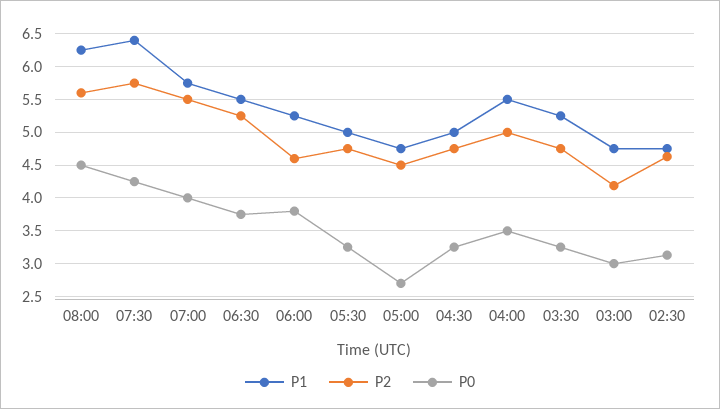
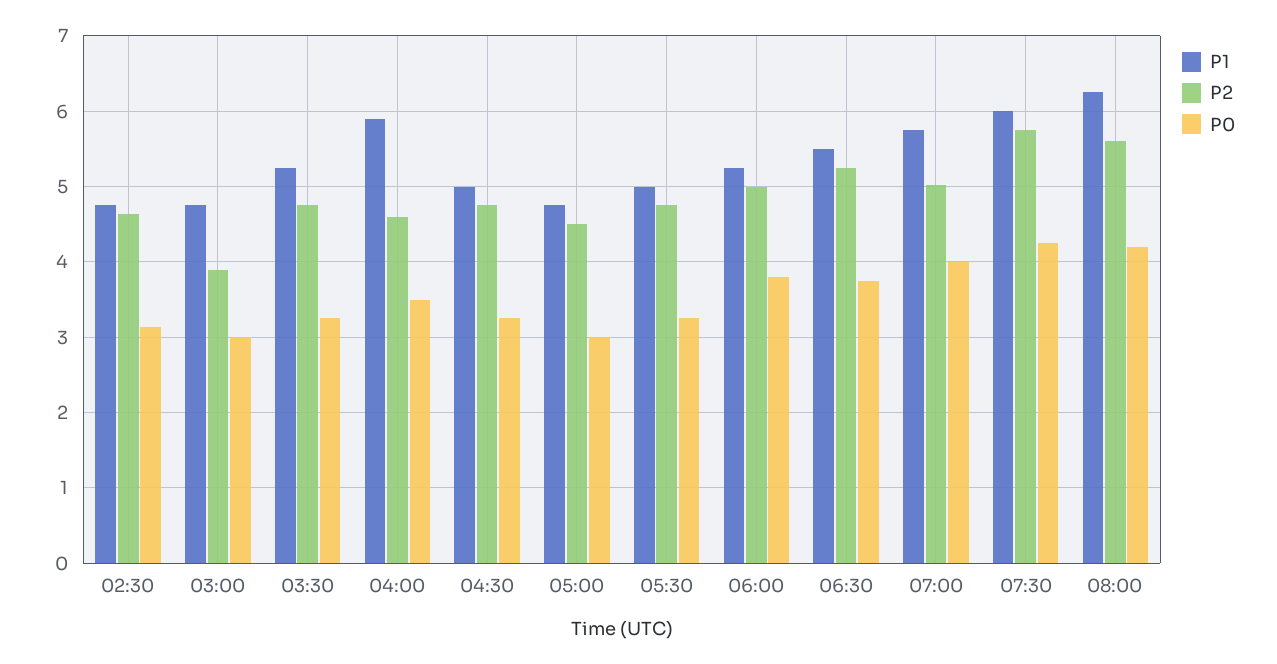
P0, 08:00: 4.5 -> 4.2
P1, 07:30: 6.4 -> 6
P2, 07:00: 5.5 -> 5
P2, 06:00: 4.6 -> 5
P0, 05:00: 2.7 -> 3
P1, 04:00: 5.5 -> 5.9
P2, 04:00: 5 -> 4.6
P2, 03:00: 4.2 -> 3.9

